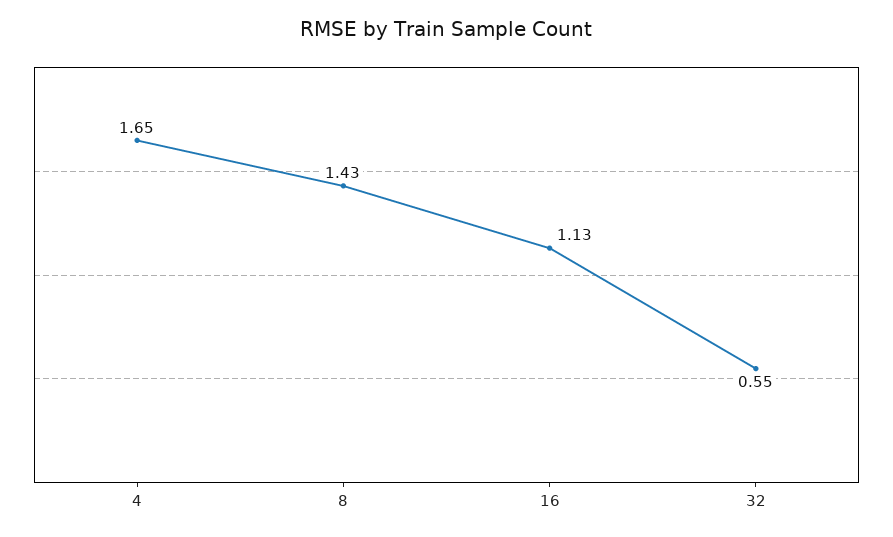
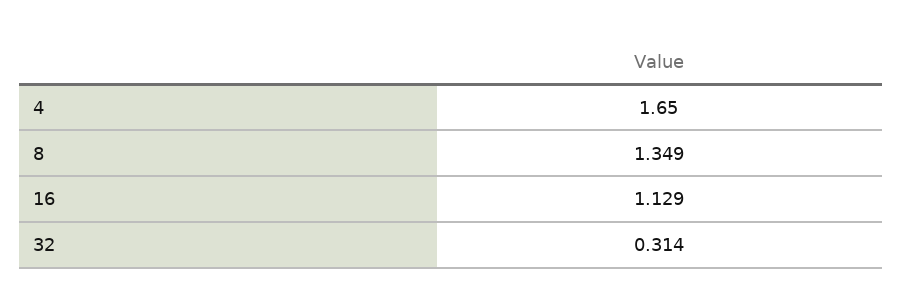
8: 1.43 -> 1.349
32: 0.55 -> 0.314

